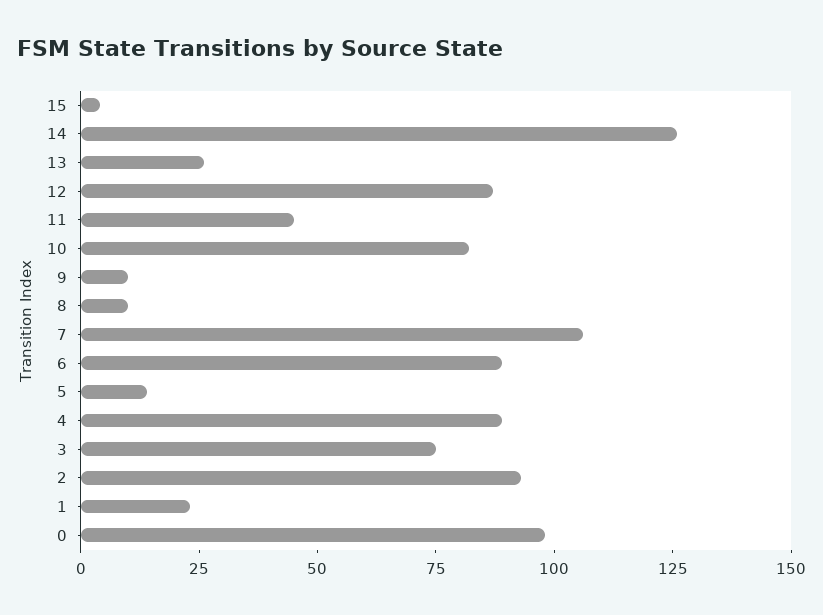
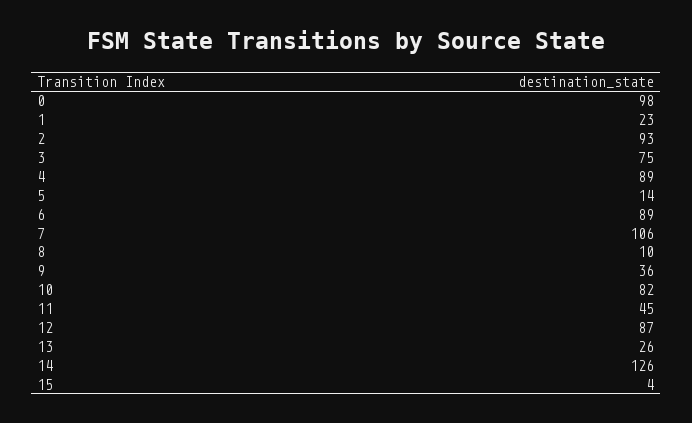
9: 10 -> 36

